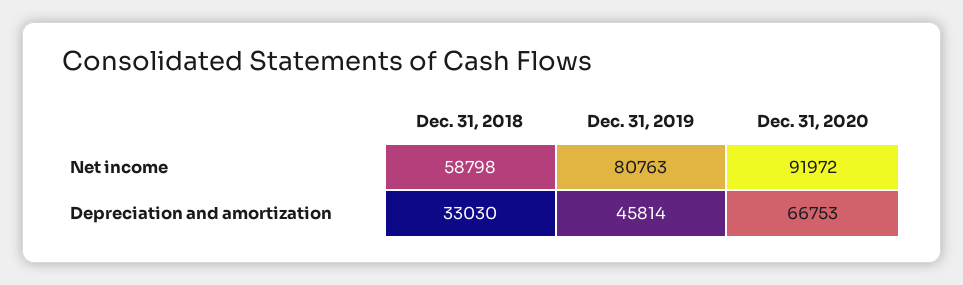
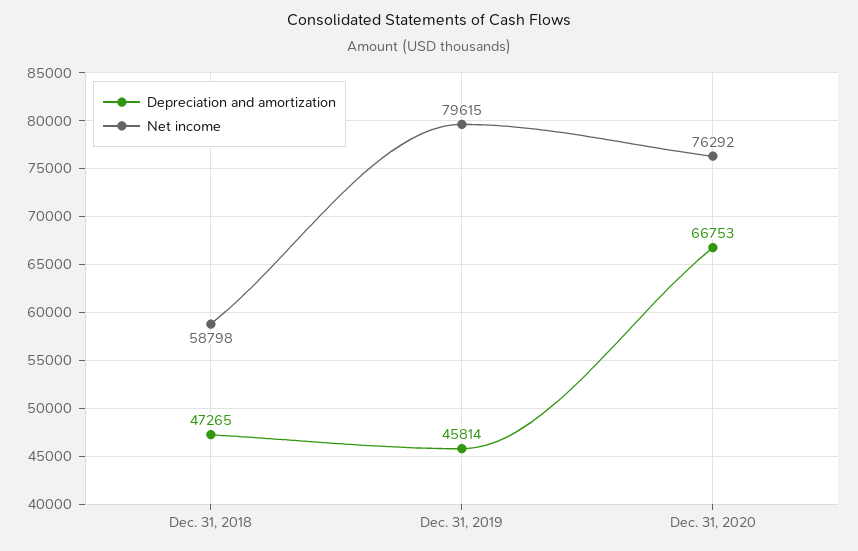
Net income, Dec. 31, 2019: 80763 -> 79615
Net income, Dec. 31, 2020: 91972 -> 76292
Depreciation and amortization, Dec. 31, 2018: 33030 -> 47265

